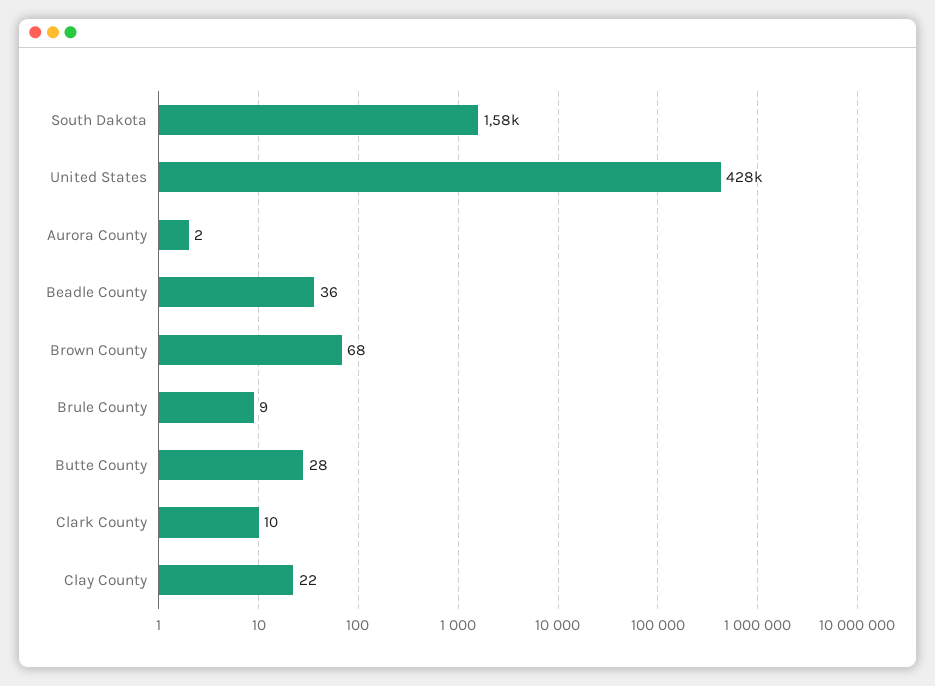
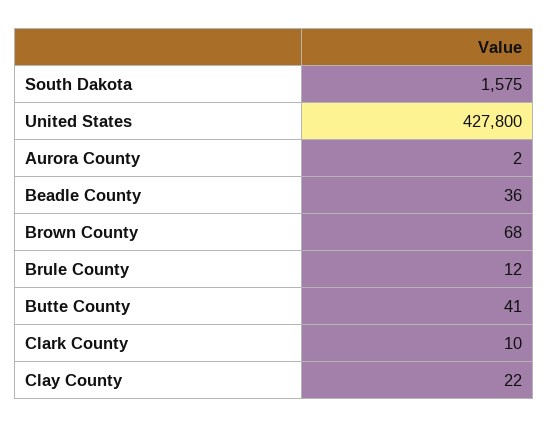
Brule County: 9 -> 12
Butte County: 28 -> 41

